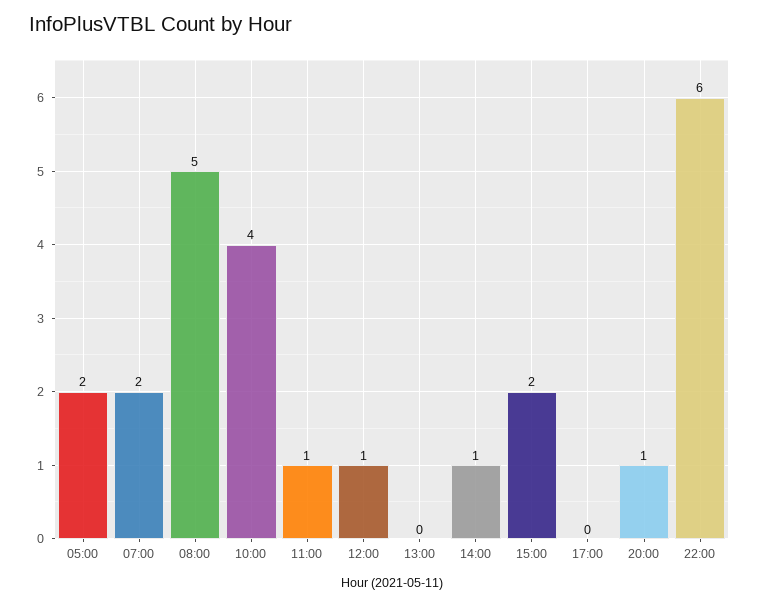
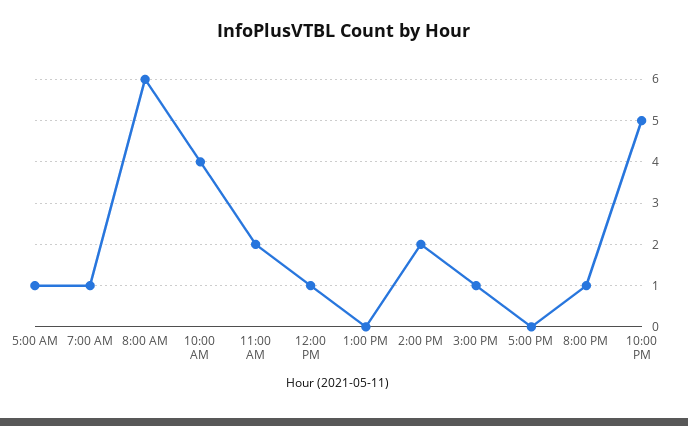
05:00: 2 -> 1
07:00: 2 -> 1
08:00: 5 -> 6
11:00: 1 -> 2
14:00: 1 -> 2
15:00: 2 -> 1
22:00: 6 -> 5

